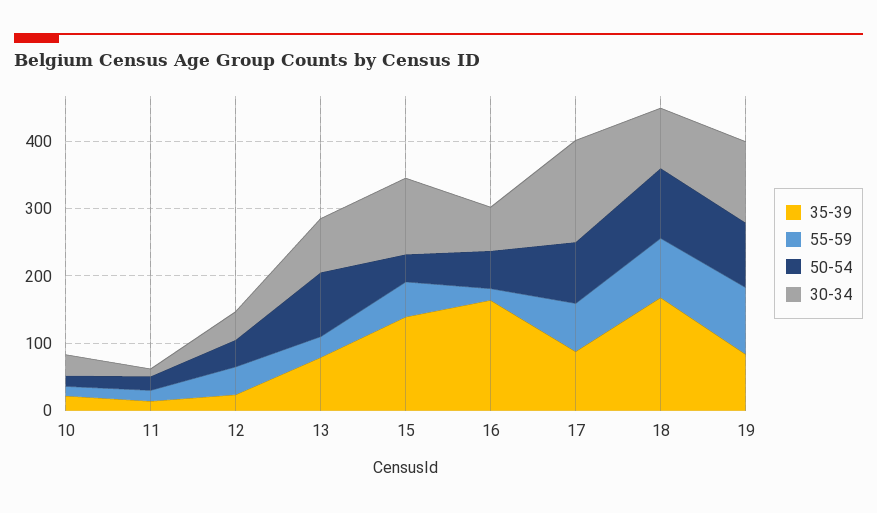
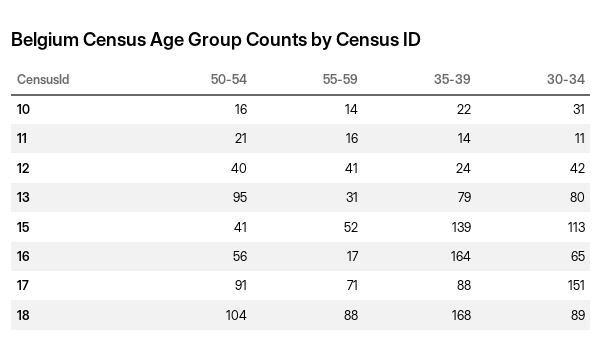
35-39, 19: 80 -> none
55-59, 19: 100 -> none
50-54, 19: 100 -> none
30-34, 19: 120 -> none

